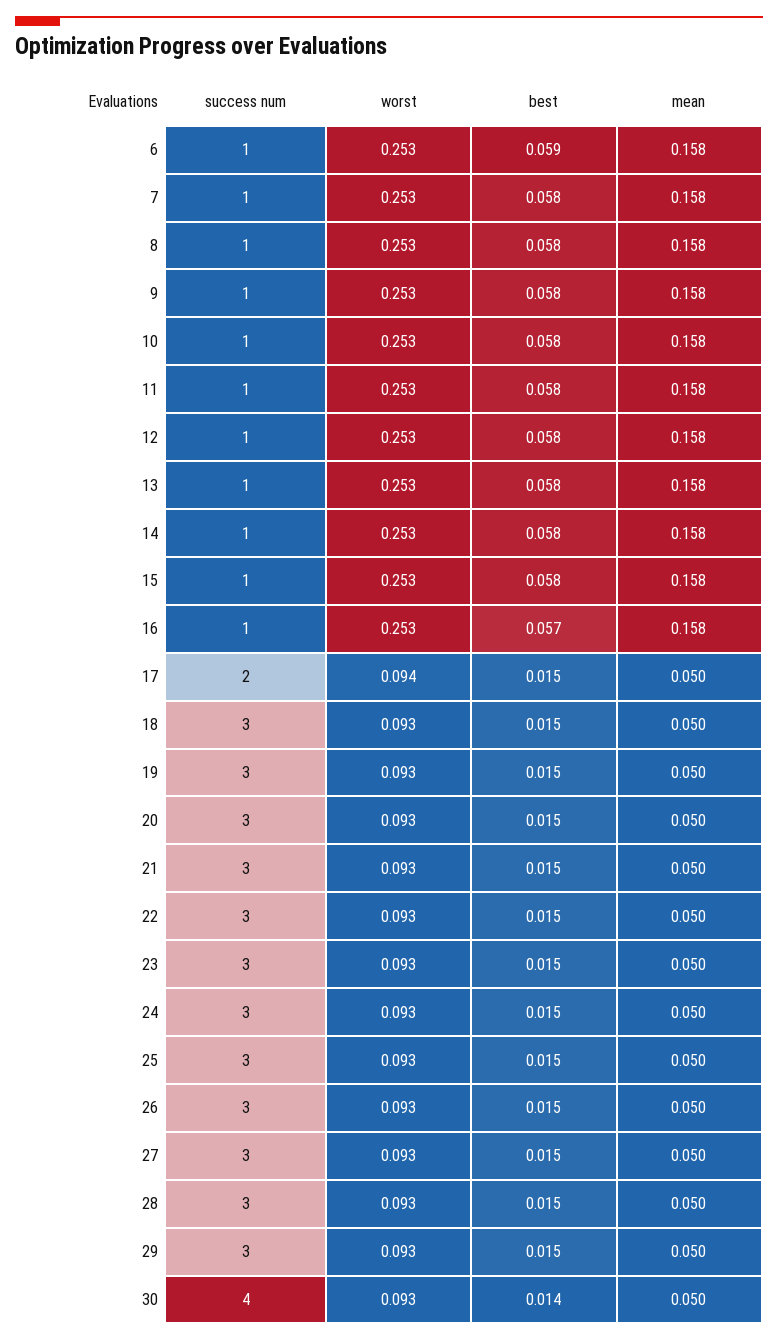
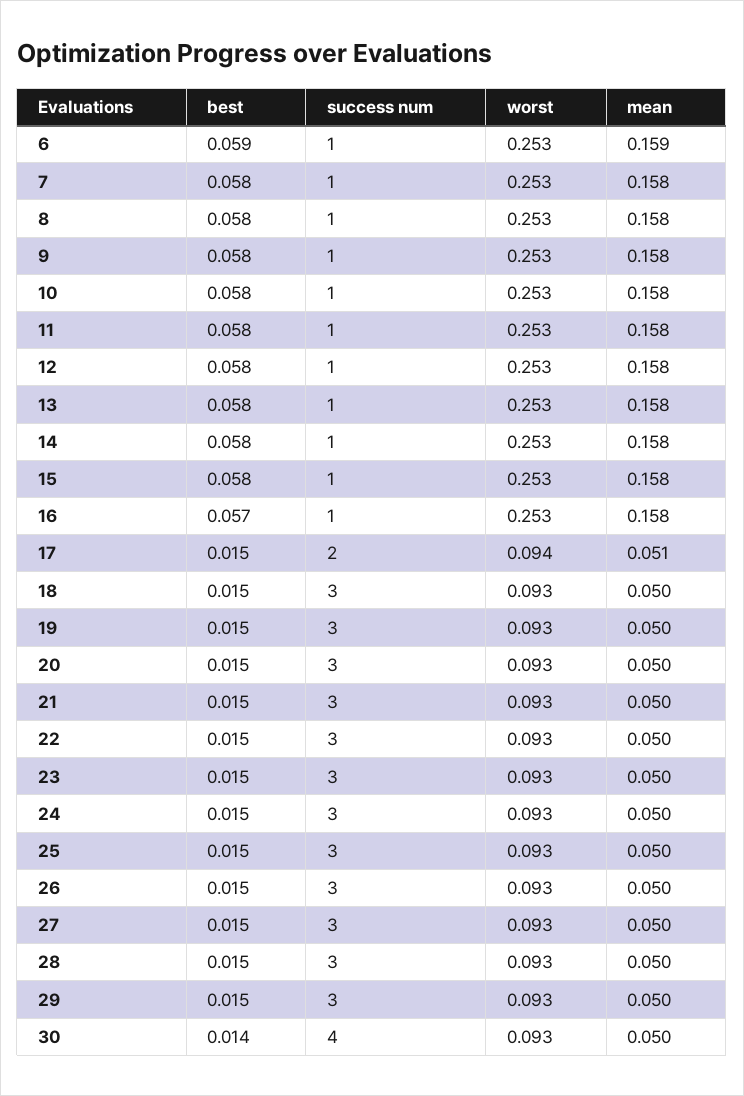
mean, 6: 0.158 -> 0.159
mean, 17: 0.05 -> 0.051

